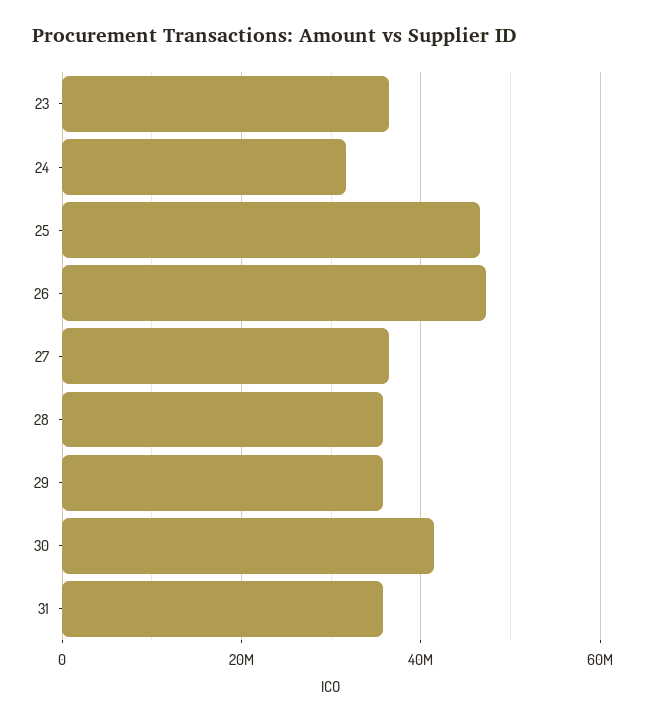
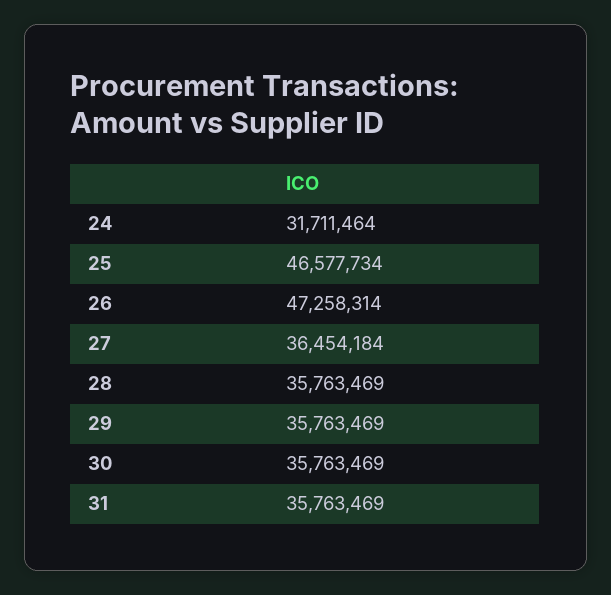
23: 36000000 -> none
30: 42000000 -> 35763469

